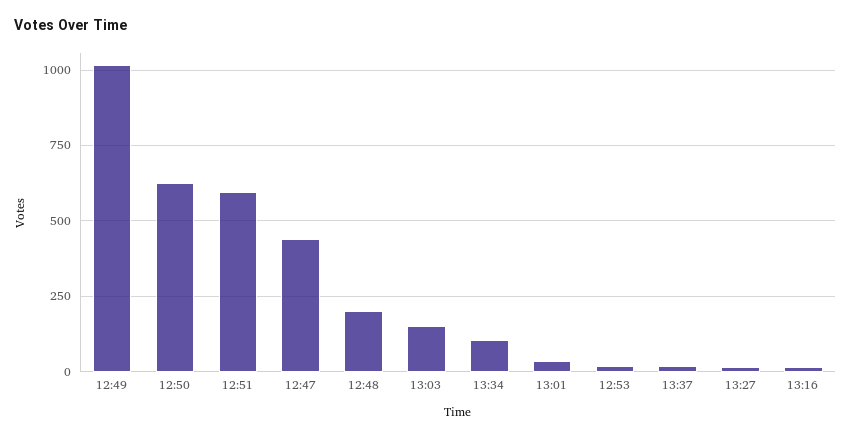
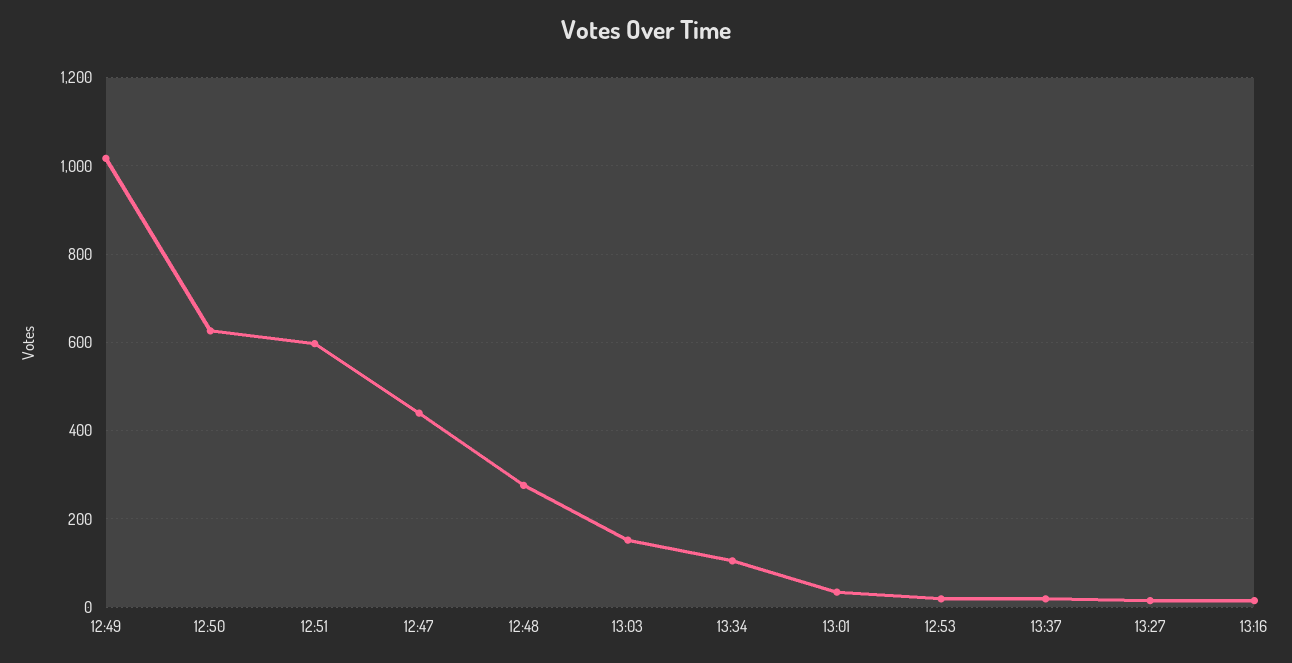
12:48: 200 -> 280

